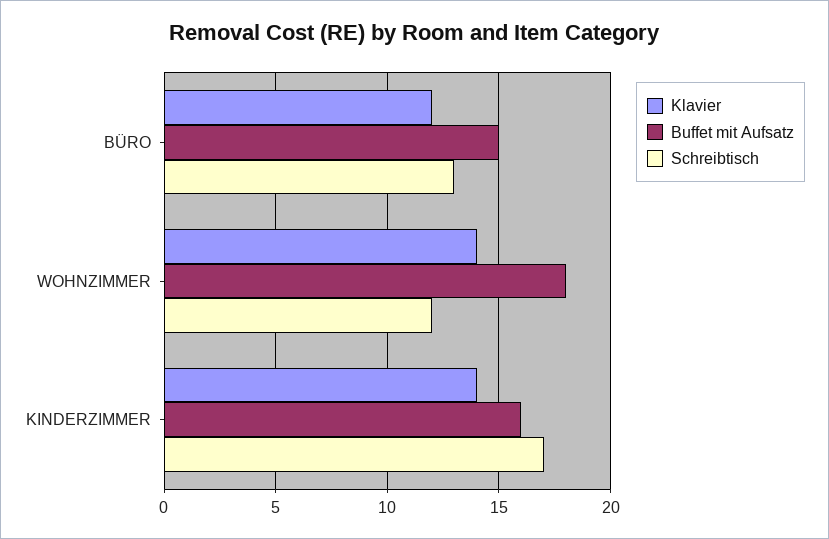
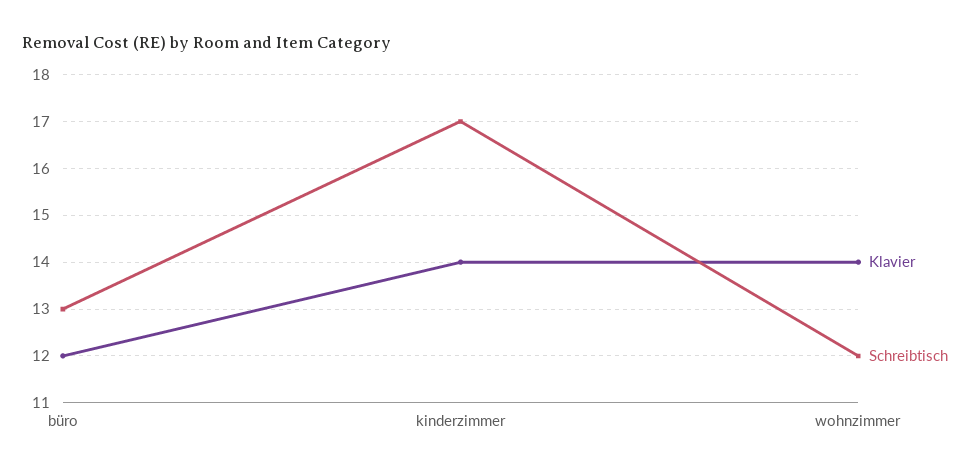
Buffet mit Aufsatz, BÜRO: 15 -> none
Buffet mit Aufsatz, WOHNZIMMER: 18 -> none
Buffet mit Aufsatz, KINDERZIMMER: 16 -> none

